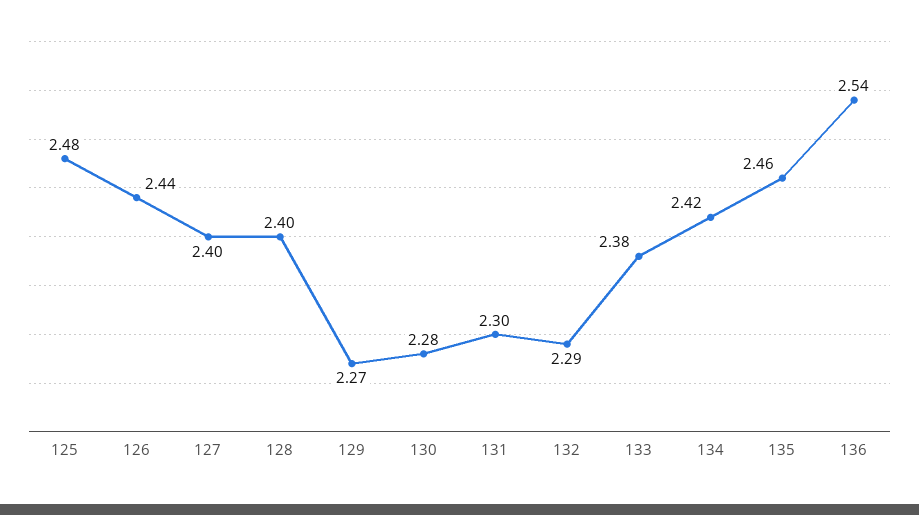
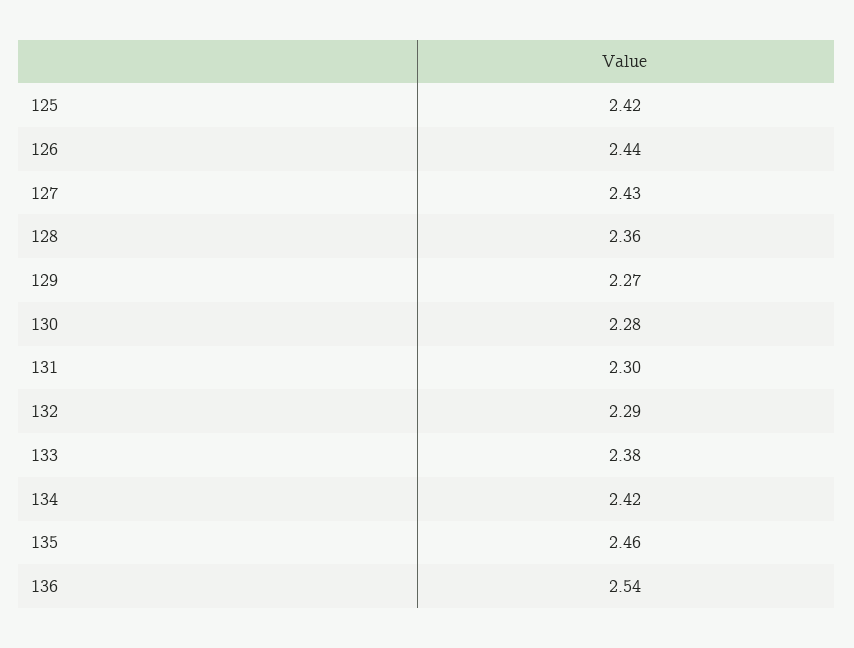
125: 2.48 -> 2.42
127: 2.4 -> 2.43
128: 2.4 -> 2.36

